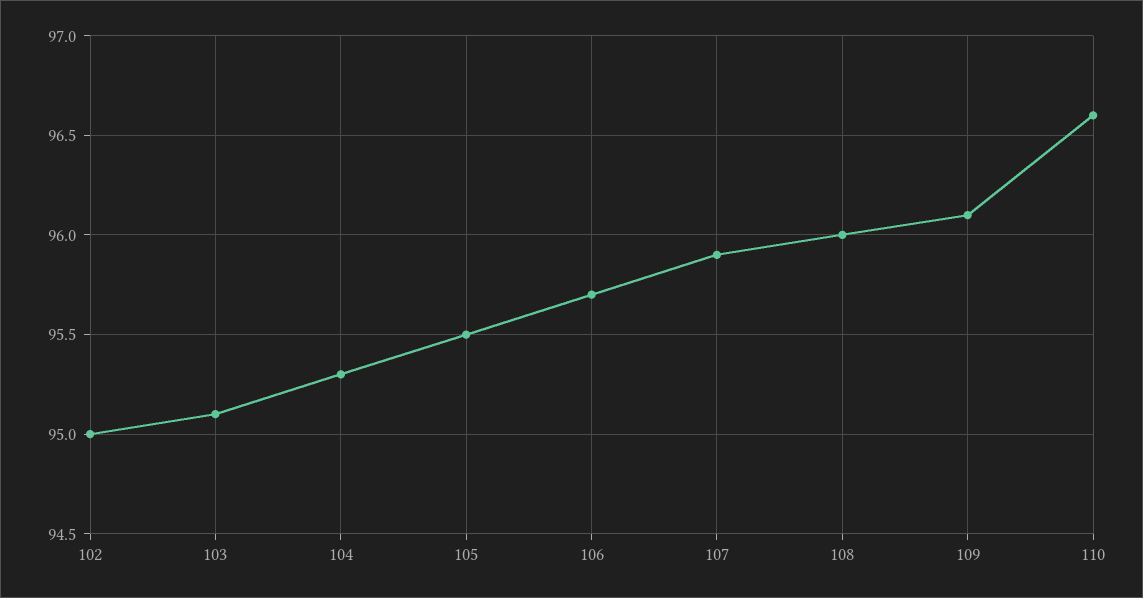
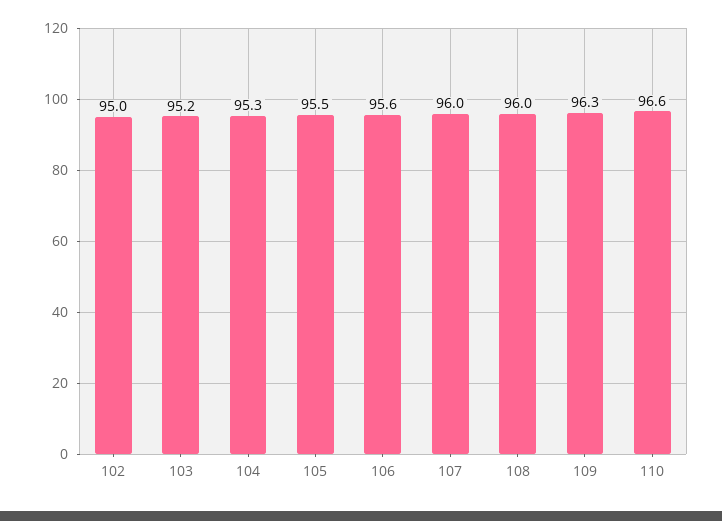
103: 95.1 -> 95.2
106: 95.7 -> 95.6
107: 95.9 -> 96
109: 96.1 -> 96.3

